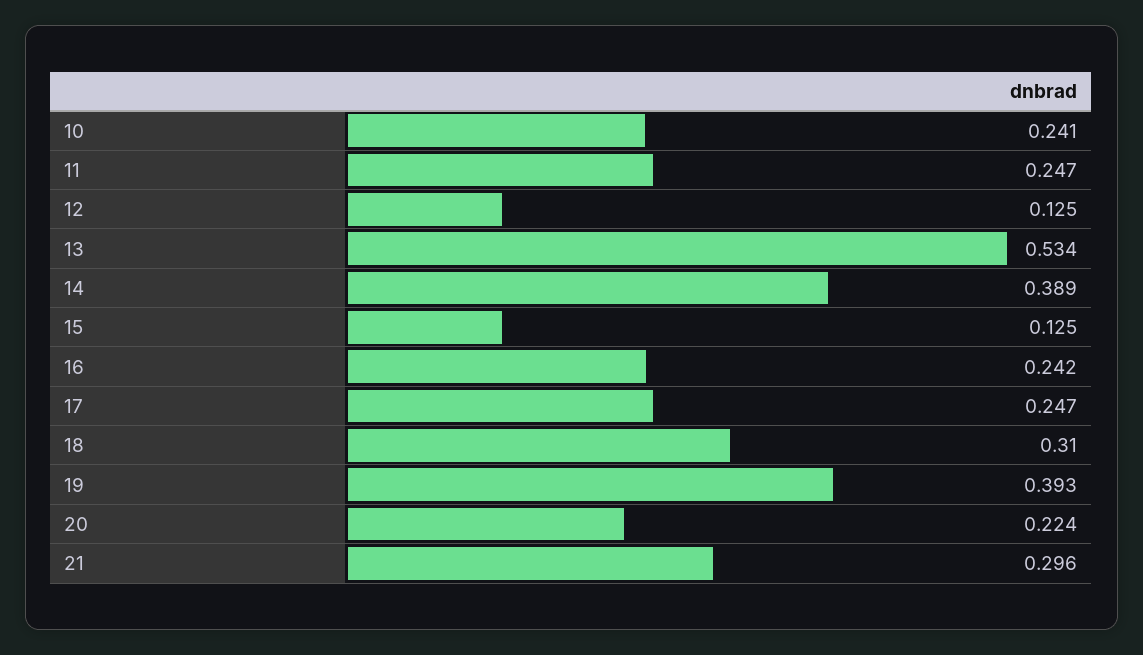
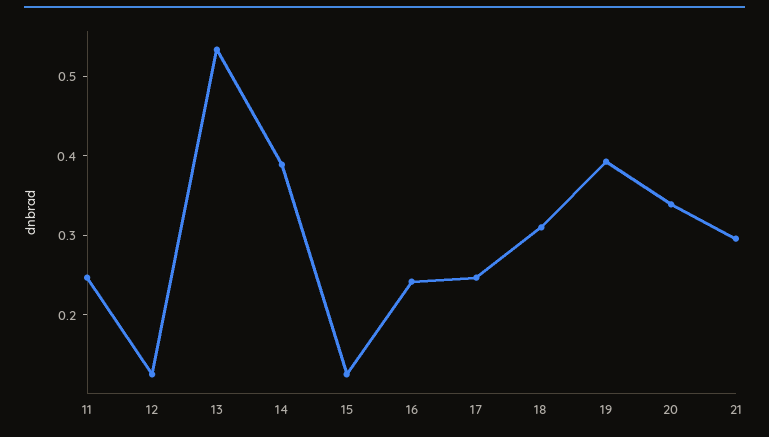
10: 0.241 -> none
20: 0.224 -> 0.34

